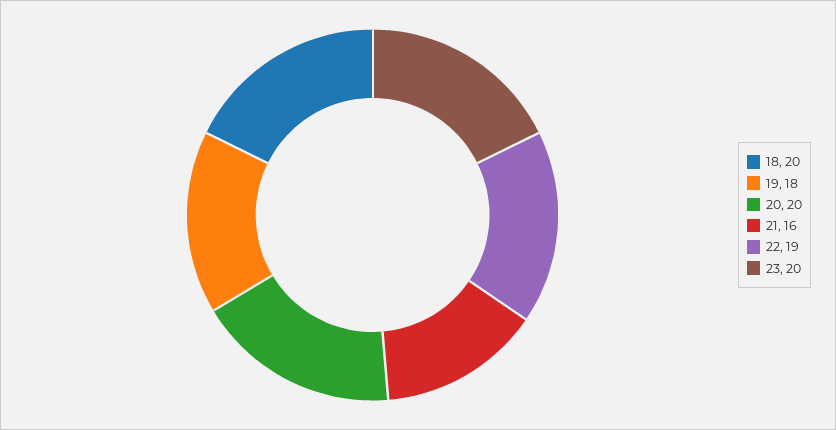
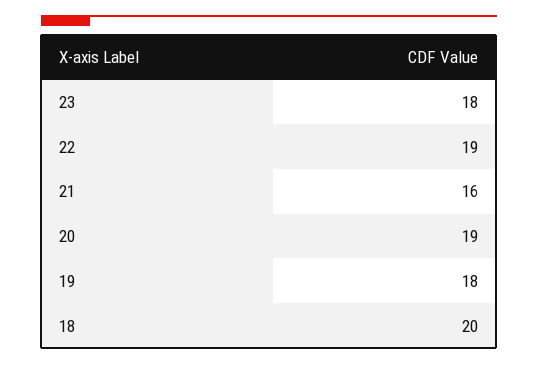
20: 20 -> 19
23: 20 -> 18

